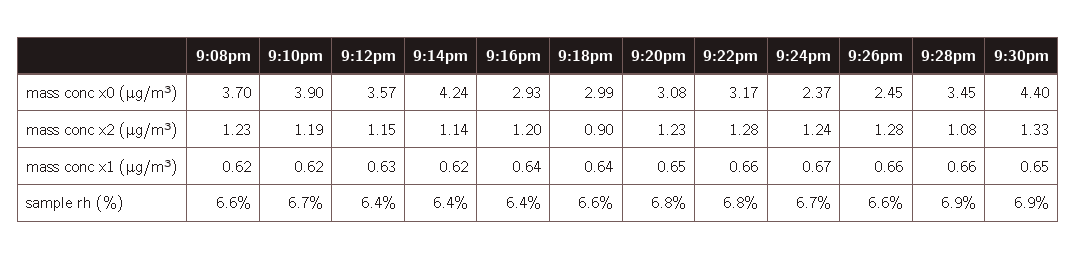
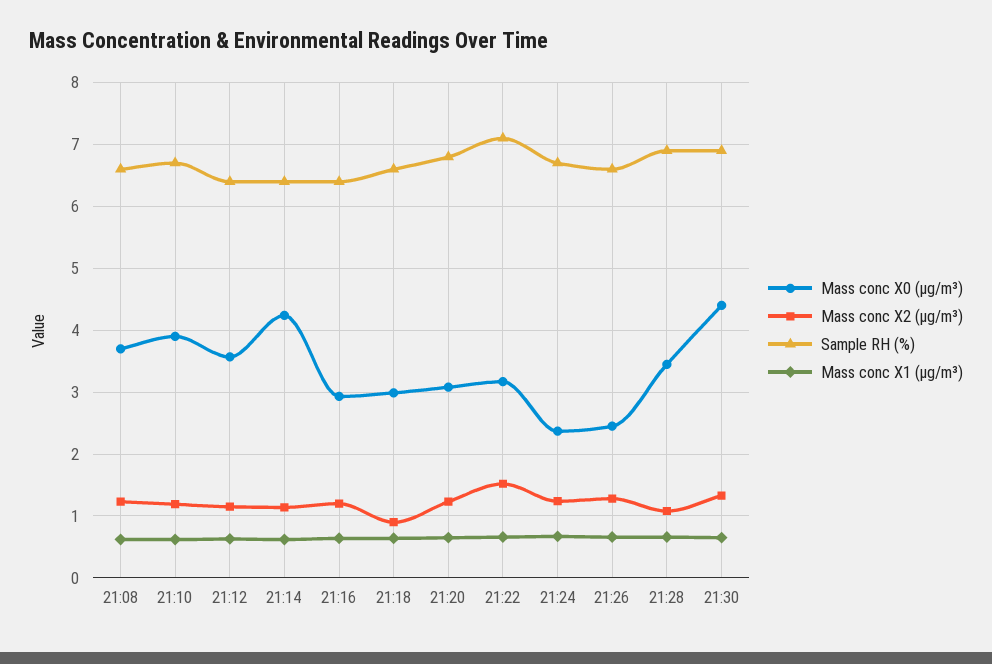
mass conc x2 (μg/m³), 9:22pm: 1.28 -> 1.5
sample rh (%), 9:22pm: 6.8 -> 7.1

